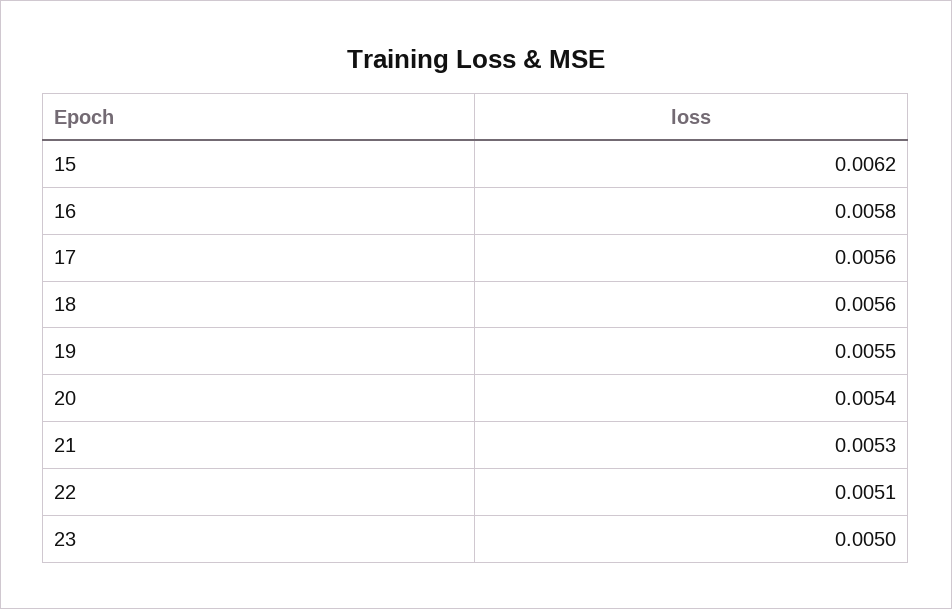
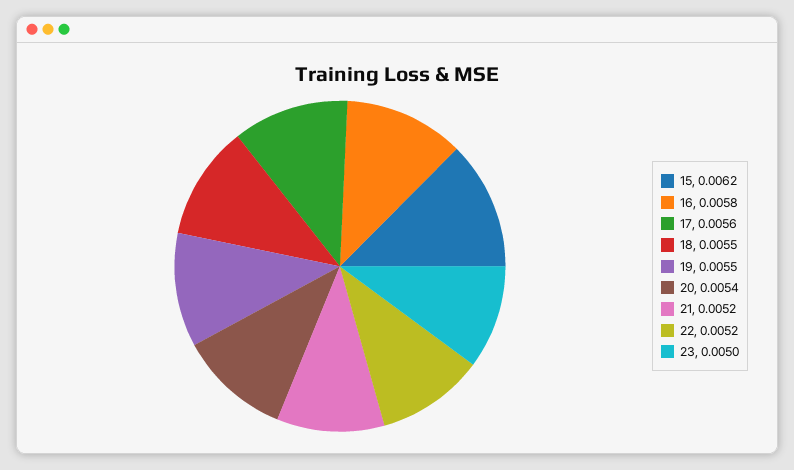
18: 0.0056 -> 0.0055
21: 0.0053 -> 0.0052
22: 0.0051 -> 0.0052

